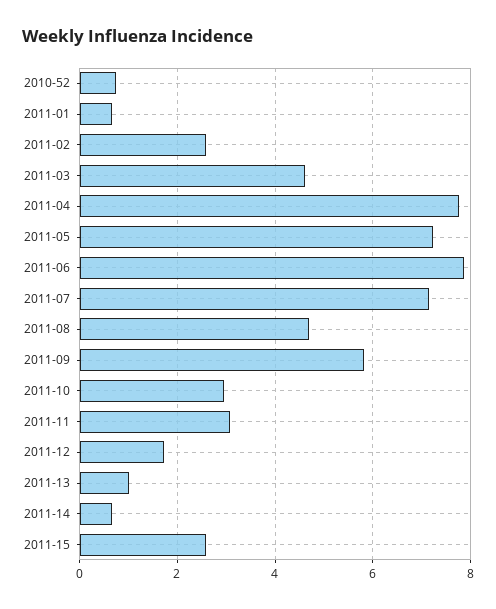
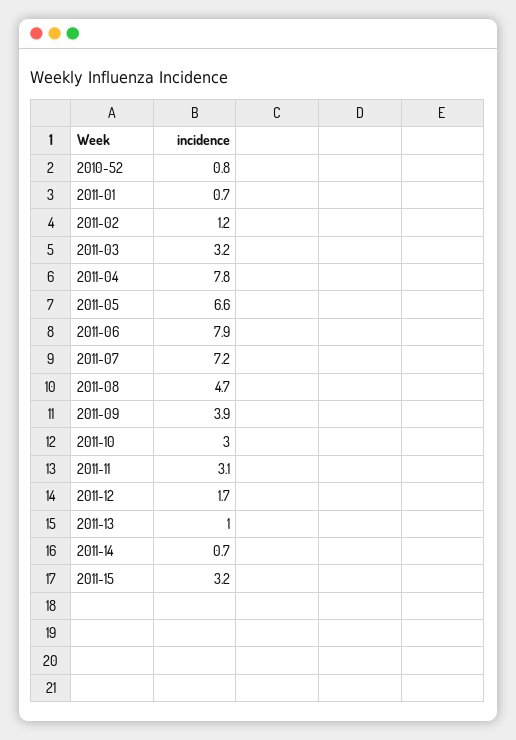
2011-02: 2.6 -> 1.2
2011-03: 4.6 -> 3.2
2011-05: 7.2 -> 6.6
2011-09: 5.8 -> 3.9
2011-15: 2.6 -> 3.2

